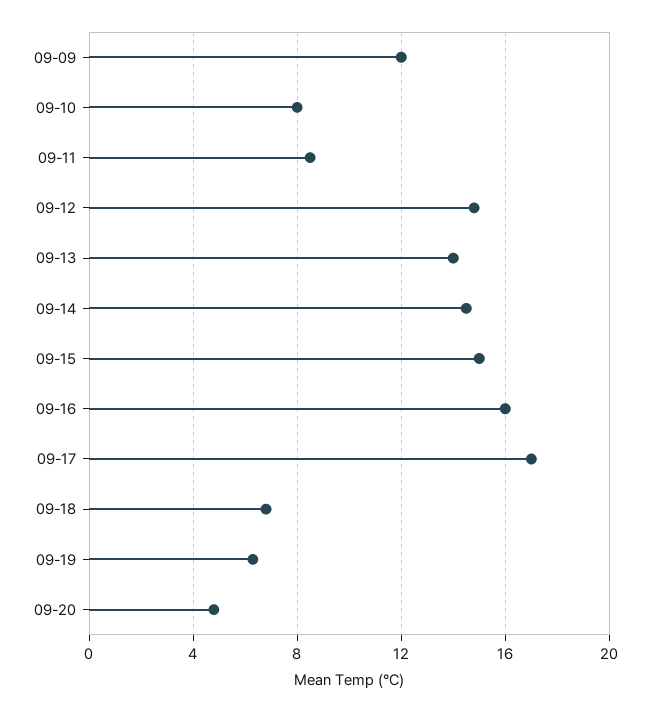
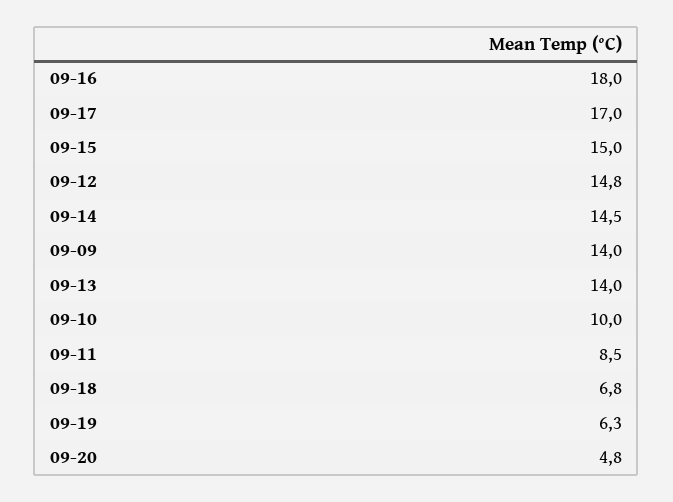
09-09: 12 -> 14
09-10: 8 -> 10
09-16: 16 -> 18

